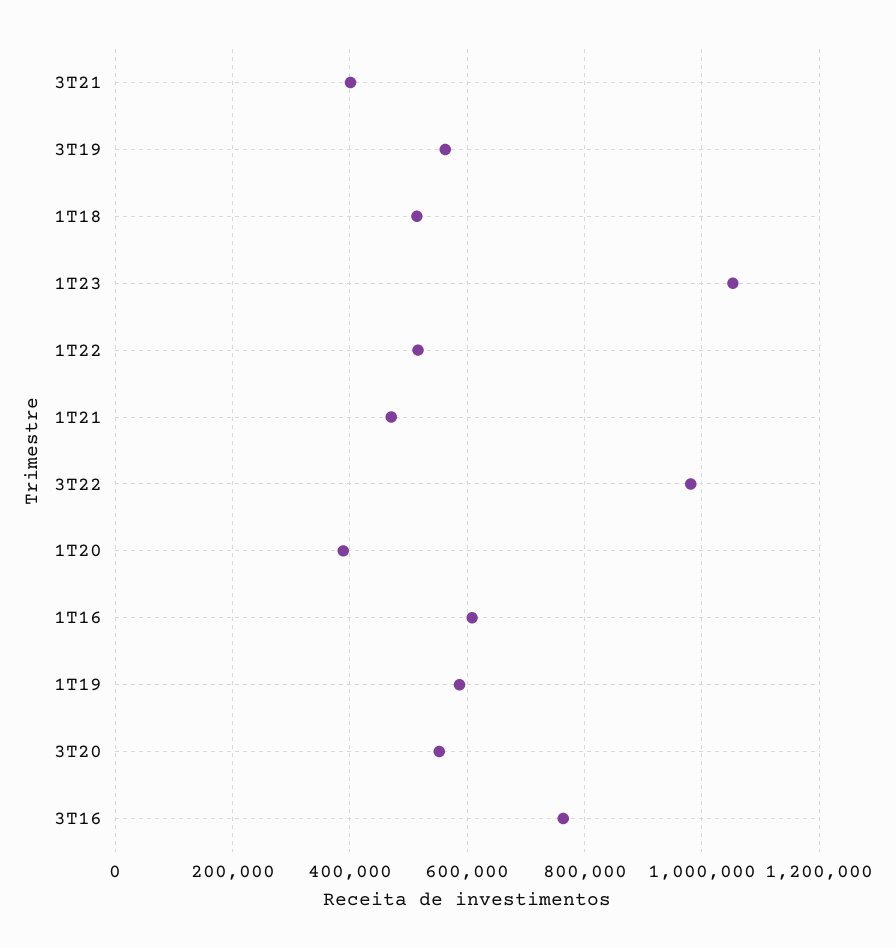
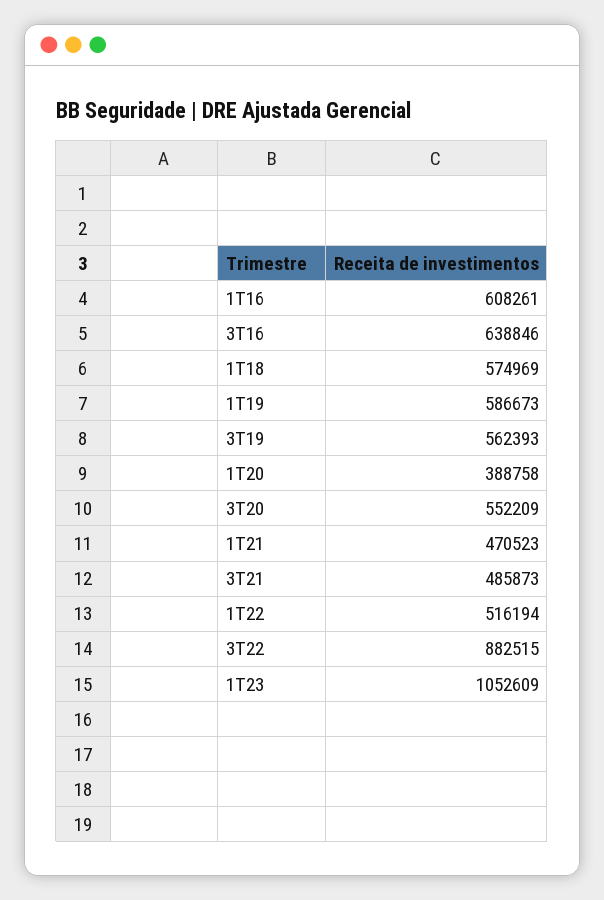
3T21: 400000 -> 485873
1T18: 520000 -> 574969
3T22: 980000 -> 882515
3T16: 760000 -> 638846

